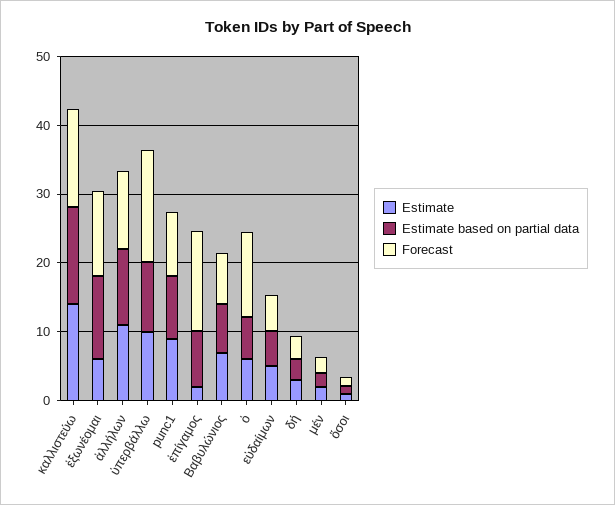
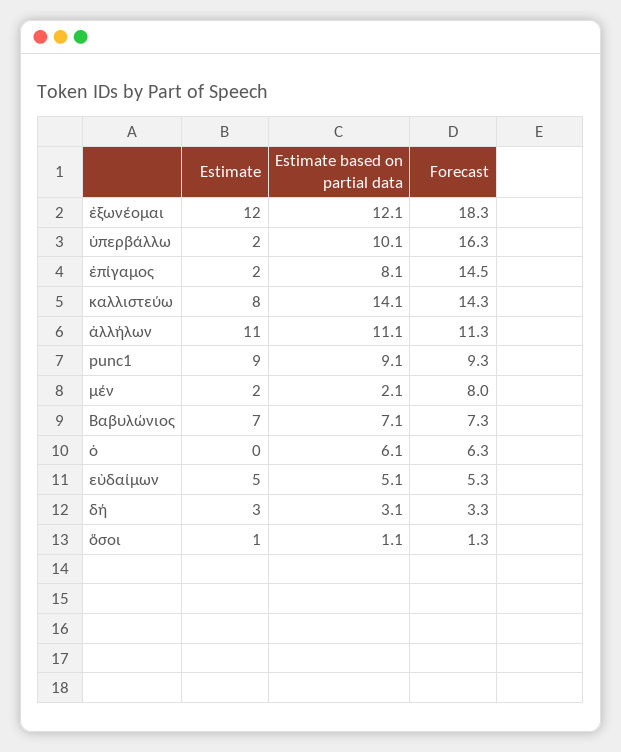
Estimate, καλλιστεύω: 14 -> 8
Estimate, ἐξωνέομαι: 6 -> 12
Forecast, ἐξωνέομαι: 12 -> 18.3
Estimate, ὑπερβάλλω: 10 -> 2
Estimate, ὁ: 6 -> 0
Forecast, ὁ: 12 -> 6.3
Forecast, μέν: 2 -> 8

